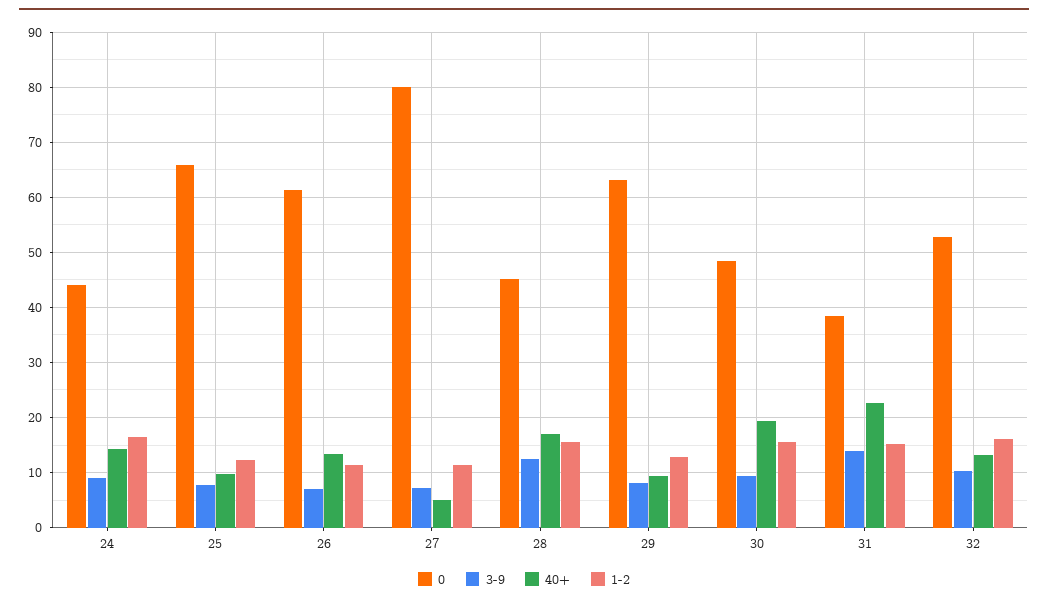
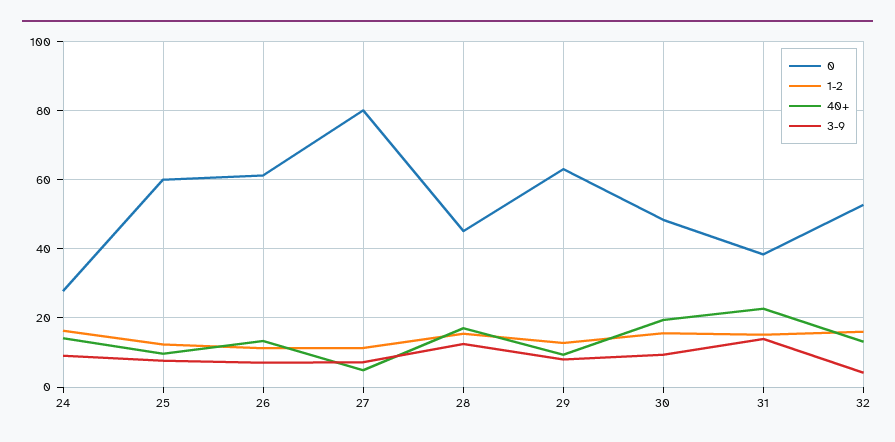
0, 24: 44 -> 28
0, 25: 66 -> 60
3-9, 32: 10 -> 4

